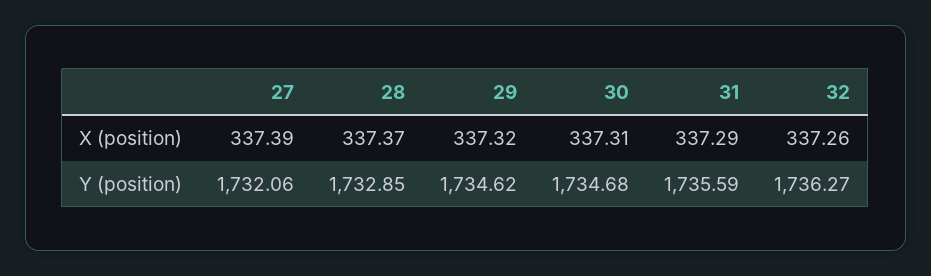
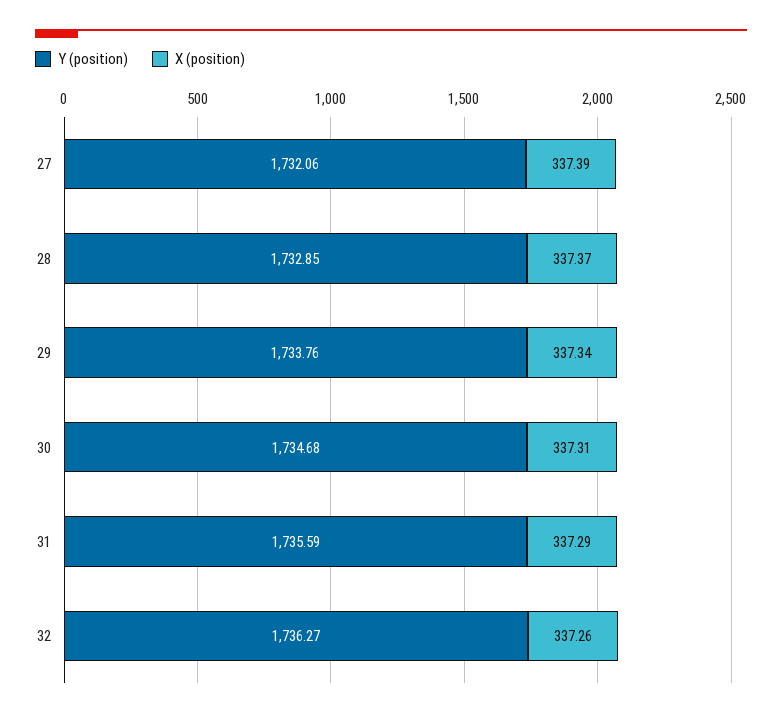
X (position), 29: 337.32 -> 337.34
Y (position), 29: 1734.62 -> 1733.76

